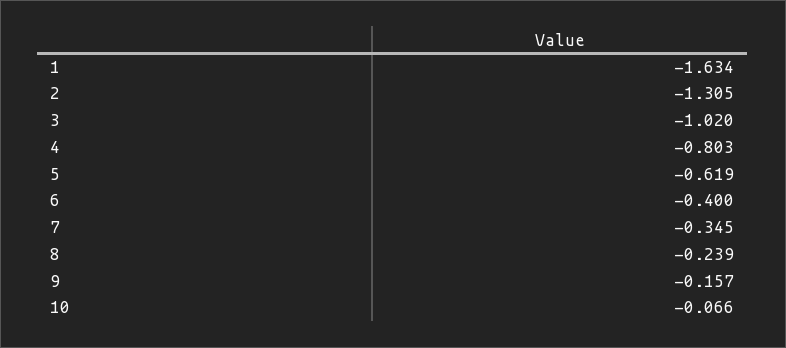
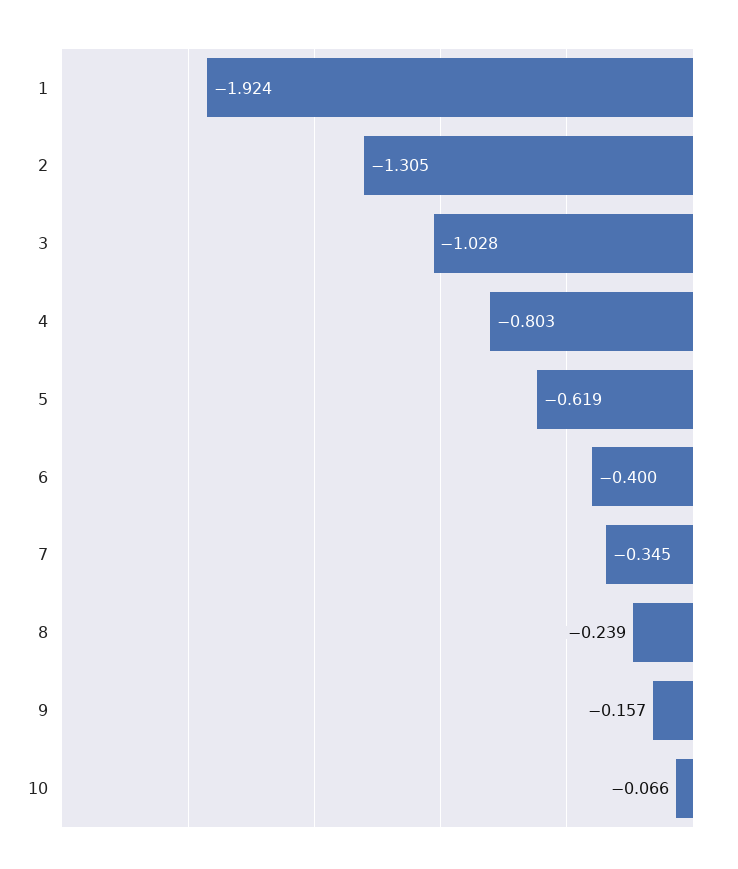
1: -1.634 -> -1.924
3: -1.02 -> -1.028

